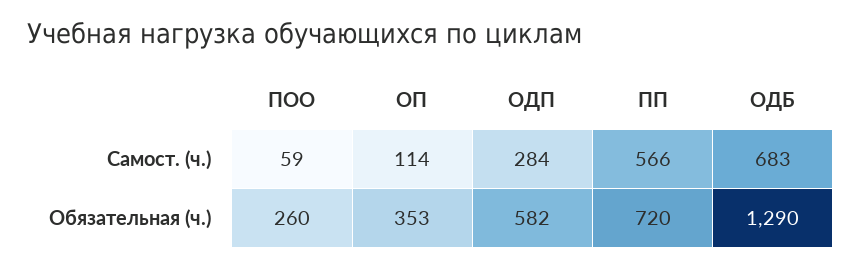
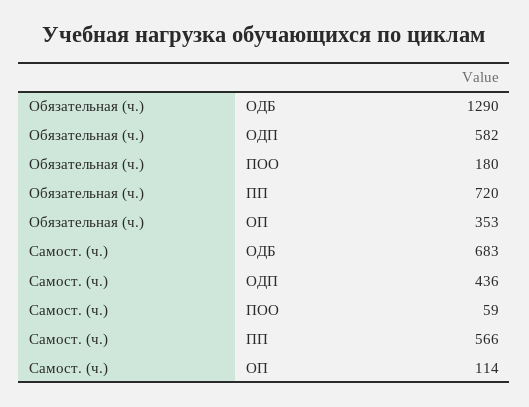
ОДП, Самост. (ч.): 284 -> 436
ПОО, Обязательная (ч.): 260 -> 180

